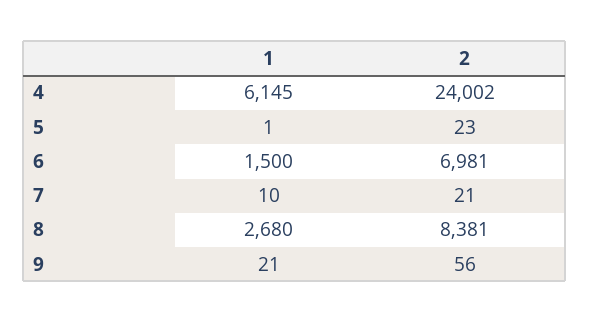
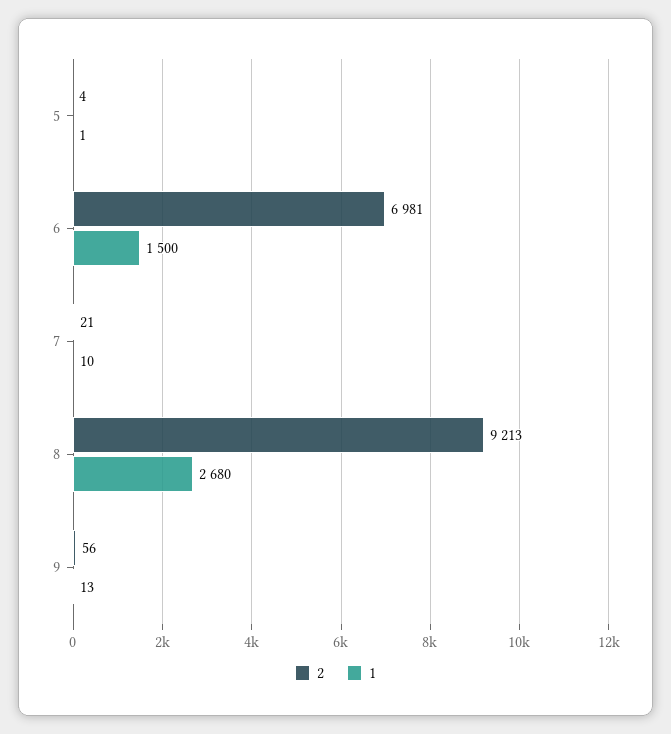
1, 4: 6145 -> none
2, 4: 24002 -> none
2, 5: 23 -> 4
2, 8: 8381 -> 9213
1, 9: 21 -> 13

